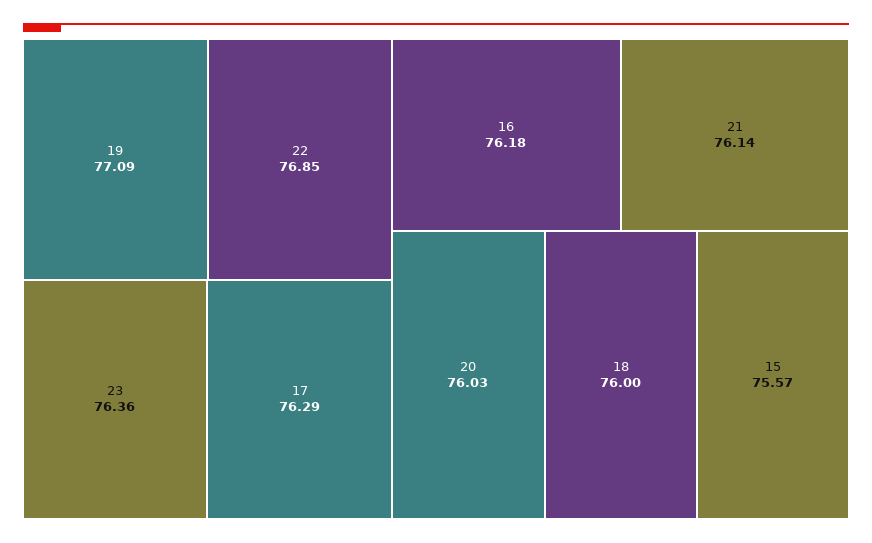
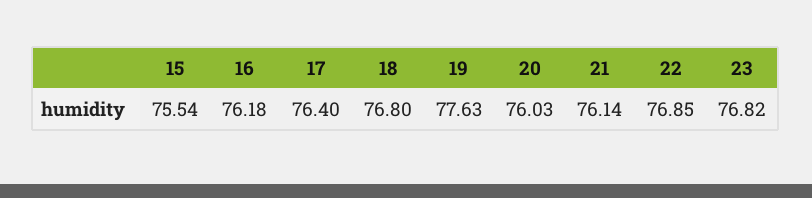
19: 77.09 -> 77.63
23: 76.36 -> 76.82
17: 76.29 -> 76.4
18: 76 -> 76.8
15: 75.57 -> 75.54

